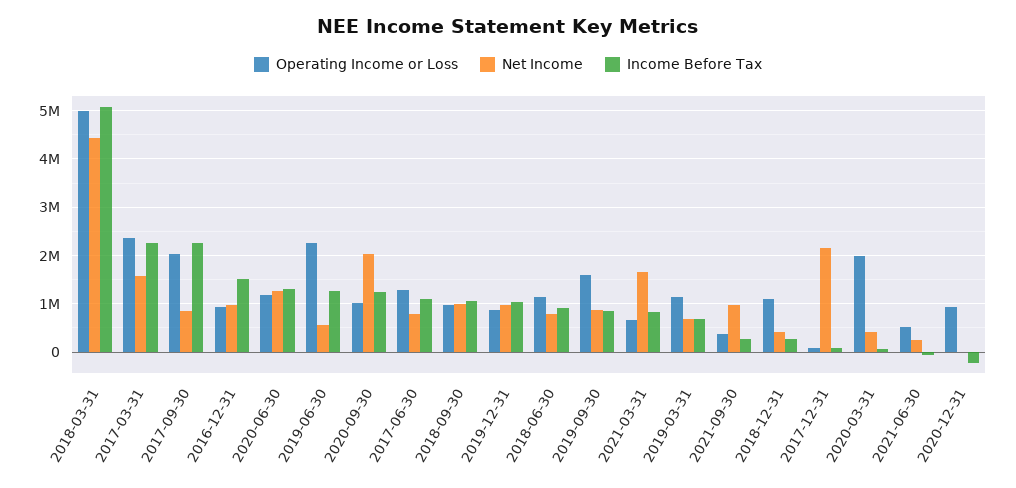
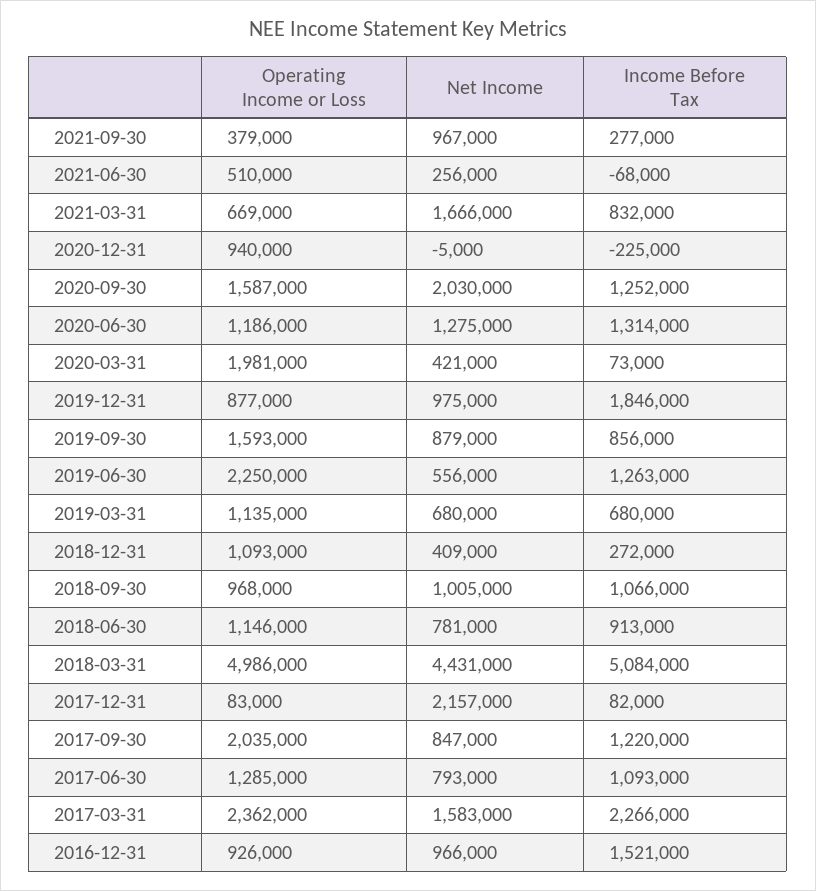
Income Before Tax, 2017-09-30: 2200000 -> 1220000
Operating Income or Loss, 2020-09-30: 1000000 -> 1587000
Income Before Tax, 2019-12-31: 1000000 -> 1846000

